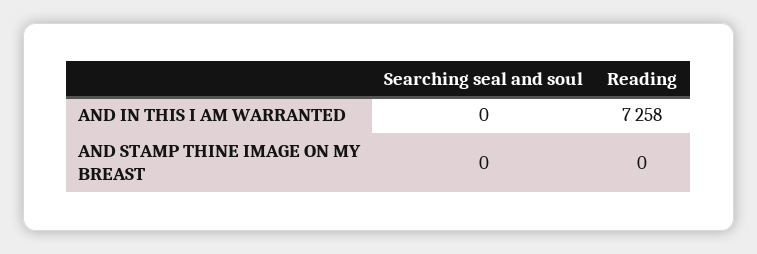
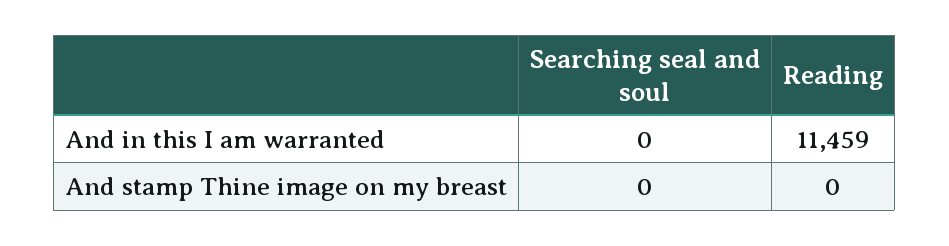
Reading, AND IN THIS I AM WARRANTED: 7258 -> 11459

